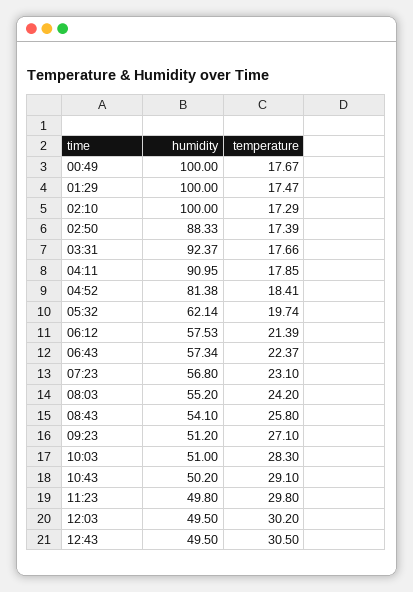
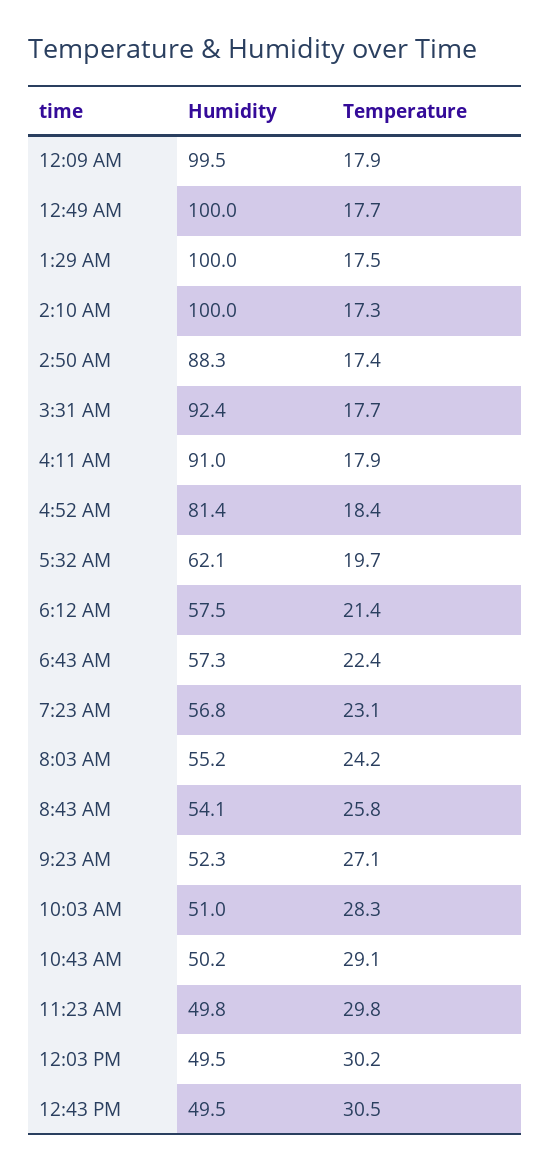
humidity, 09:23: 51.2 -> 52.3
humidity, 12:09 AM: none -> 99.5
temperature, 12:09 AM: none -> 17.9

